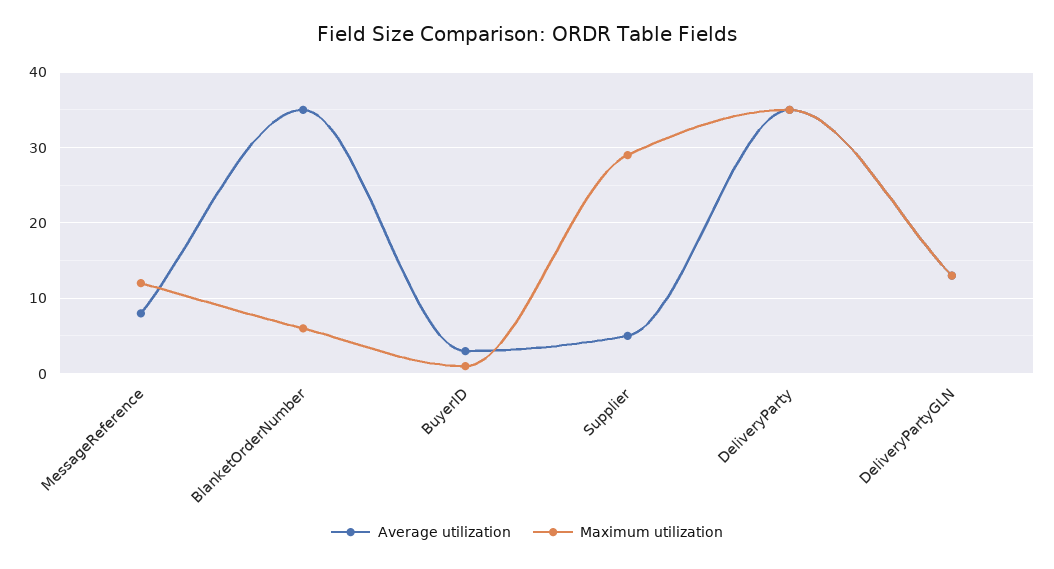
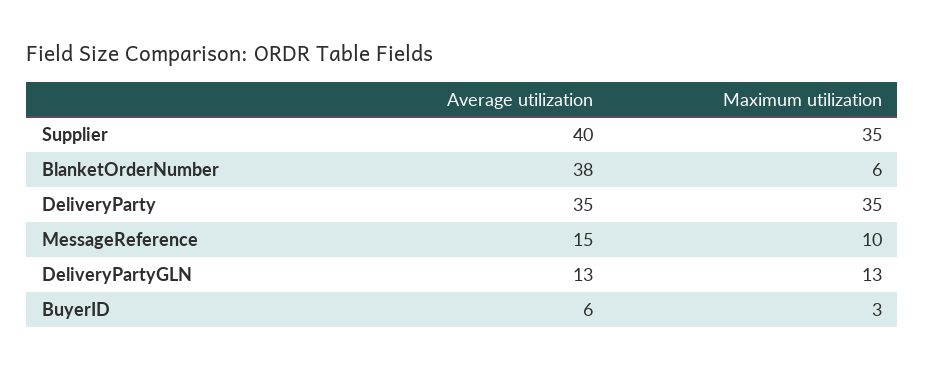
Average utilization, MessageReference: 8 -> 15
Maximum utilization, MessageReference: 12 -> 10
Average utilization, BlanketOrderNumber: 35 -> 38
Average utilization, BuyerID: 3 -> 6
Maximum utilization, BuyerID: 1 -> 3
Average utilization, Supplier: 5 -> 40
Maximum utilization, Supplier: 29 -> 35

